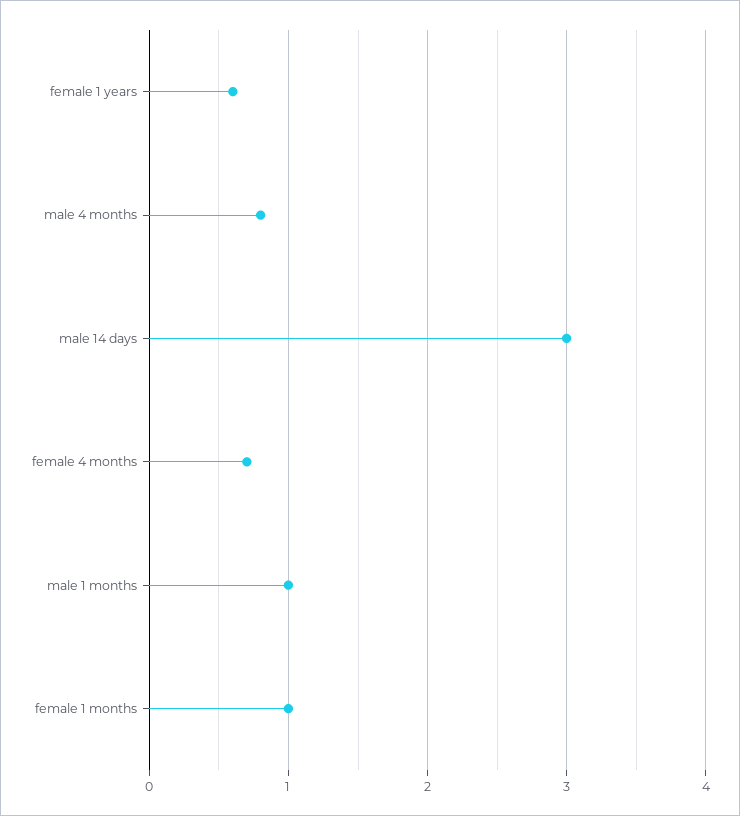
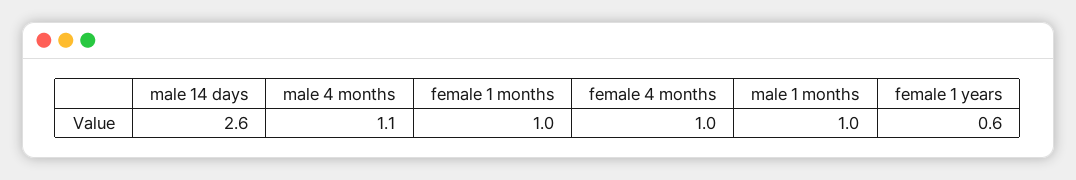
male 4 months: 0.8 -> 1.1
male 14 days: 3 -> 2.6
female 4 months: 0.7 -> 1

